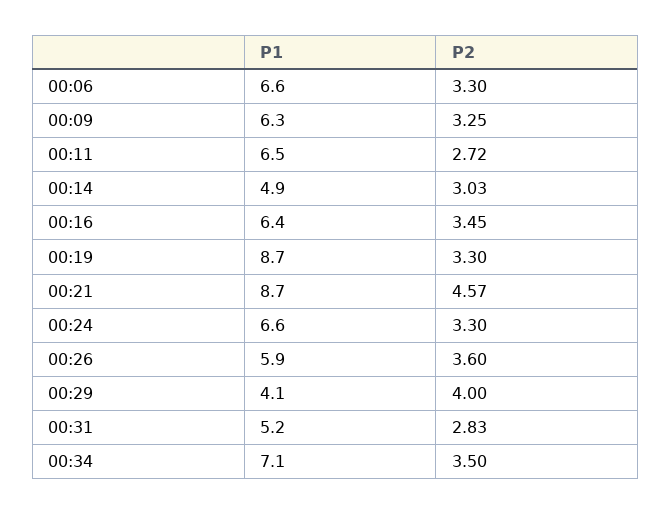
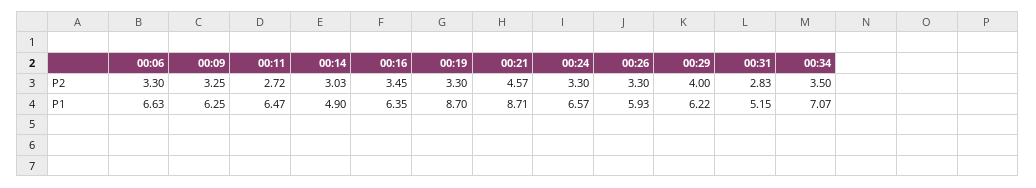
P2, 00:26: 3.6 -> 3.3
P1, 00:29: 4.1 -> 6.22

